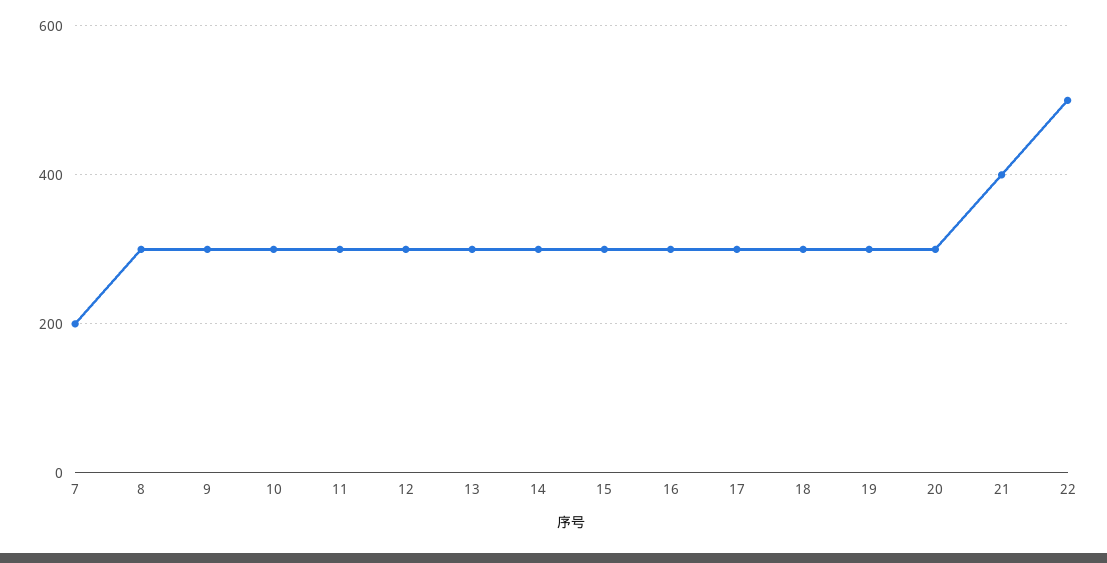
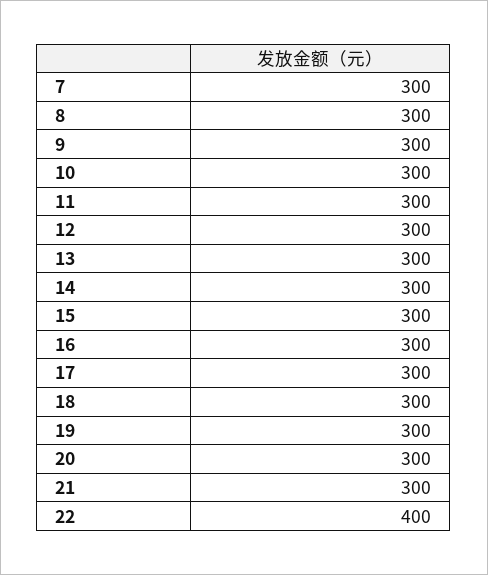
7: 200 -> 300
21: 400 -> 300
22: 500 -> 400

